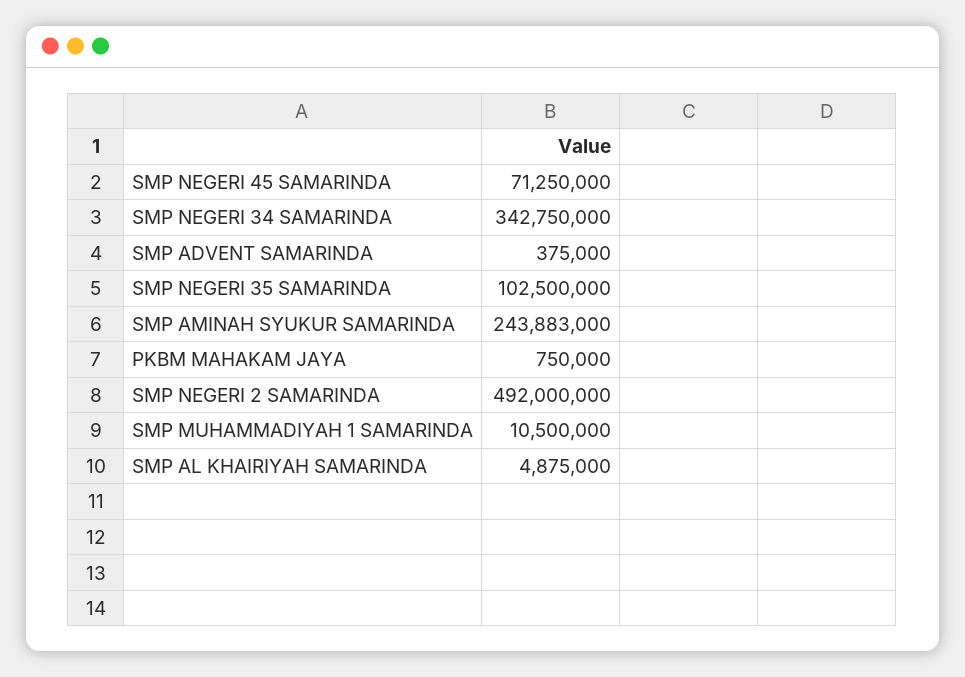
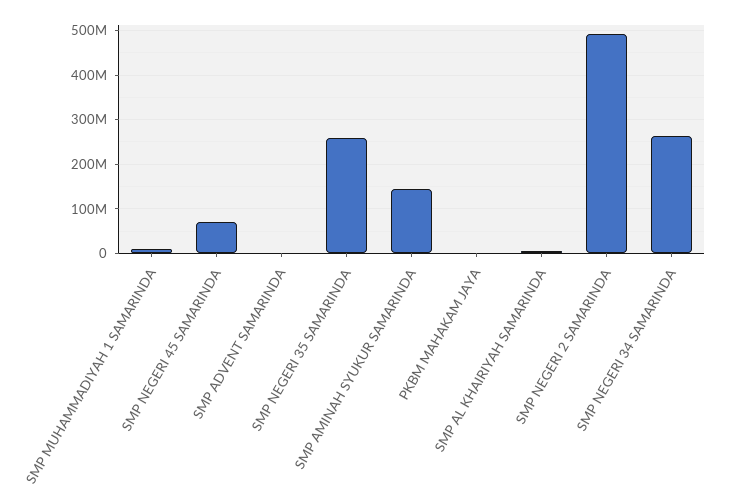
SMP NEGERI 34 SAMARINDA: 342750000 -> 260000000
SMP NEGERI 35 SAMARINDA: 102500000 -> 260000000
SMP AMINAH SYUKUR SAMARINDA: 243883000 -> 140000000

